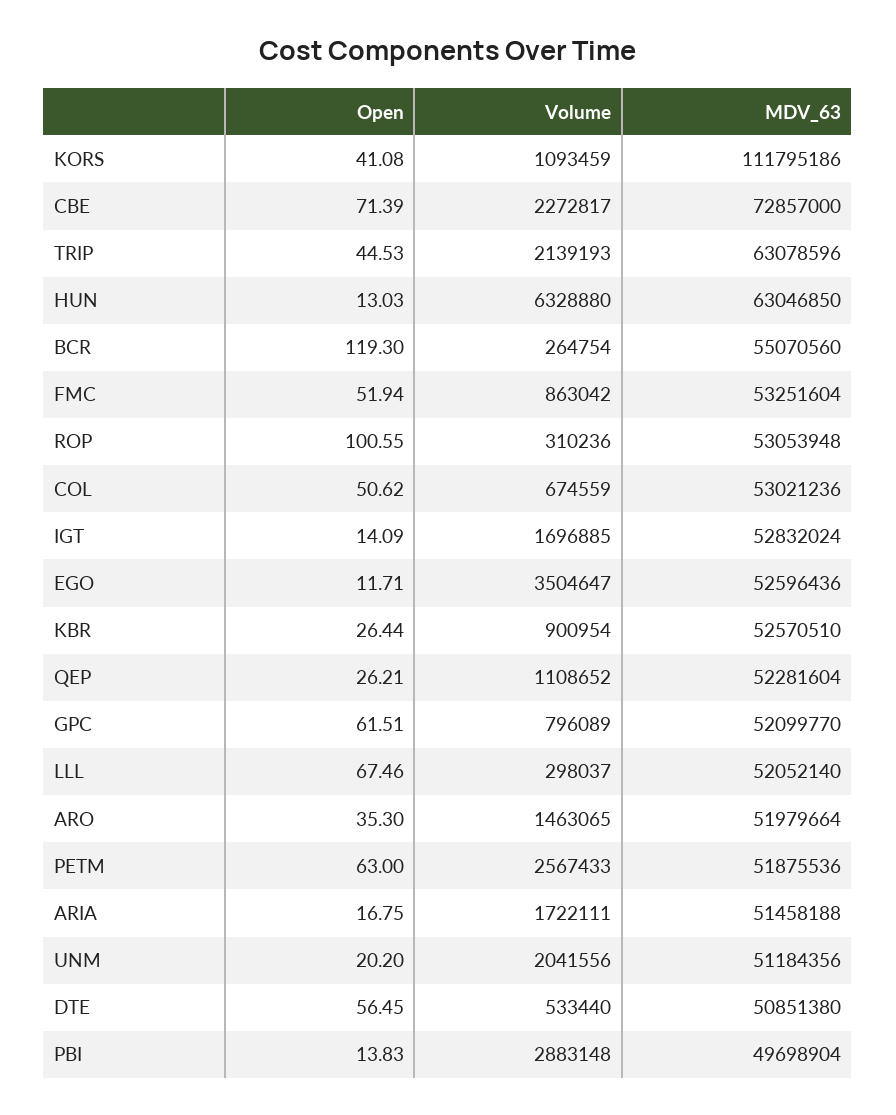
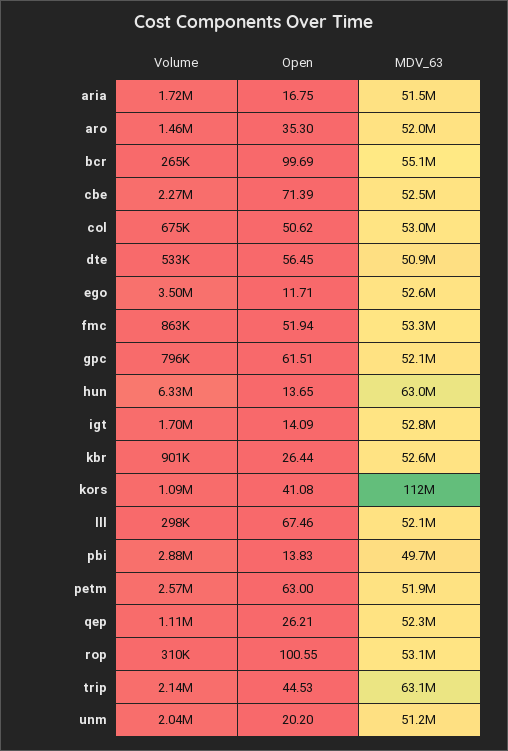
MDV_63, CBE: 72857000 -> 52500000
Open, HUN: 13.03 -> 13.65
Open, BCR: 119.3 -> 99.69

